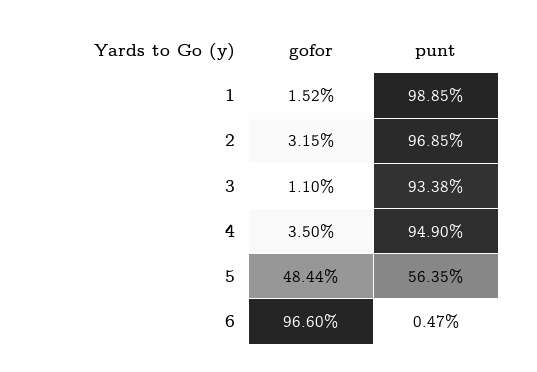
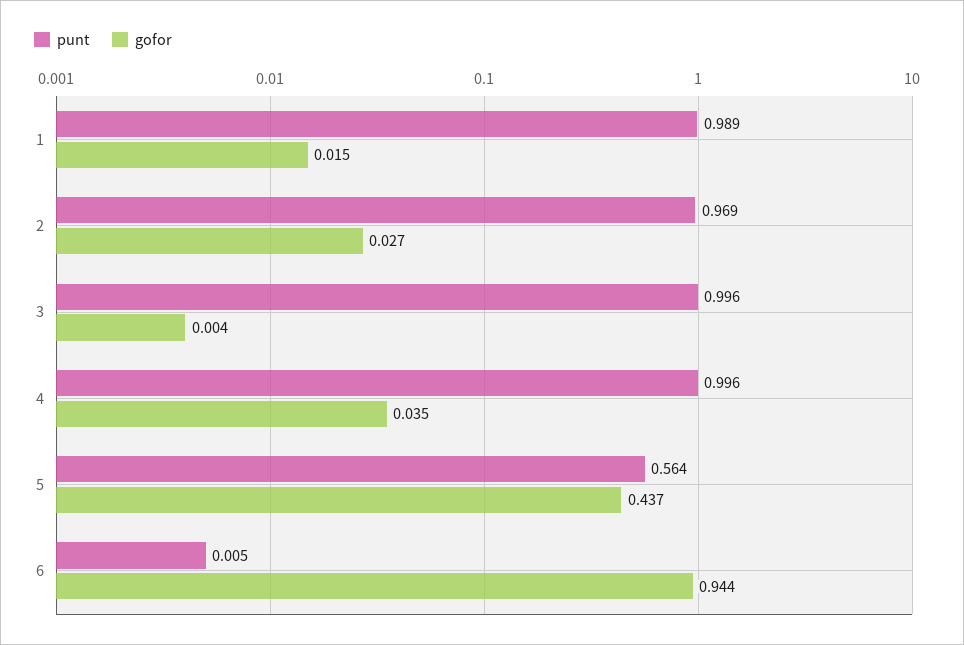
gofor, 2: 0.0315 -> 0.027
gofor, 3: 0.011 -> 0.004
punt, 3: 0.9338 -> 0.996
punt, 4: 0.949 -> 0.996
gofor, 5: 0.4844 -> 0.437
gofor, 6: 0.966 -> 0.944

